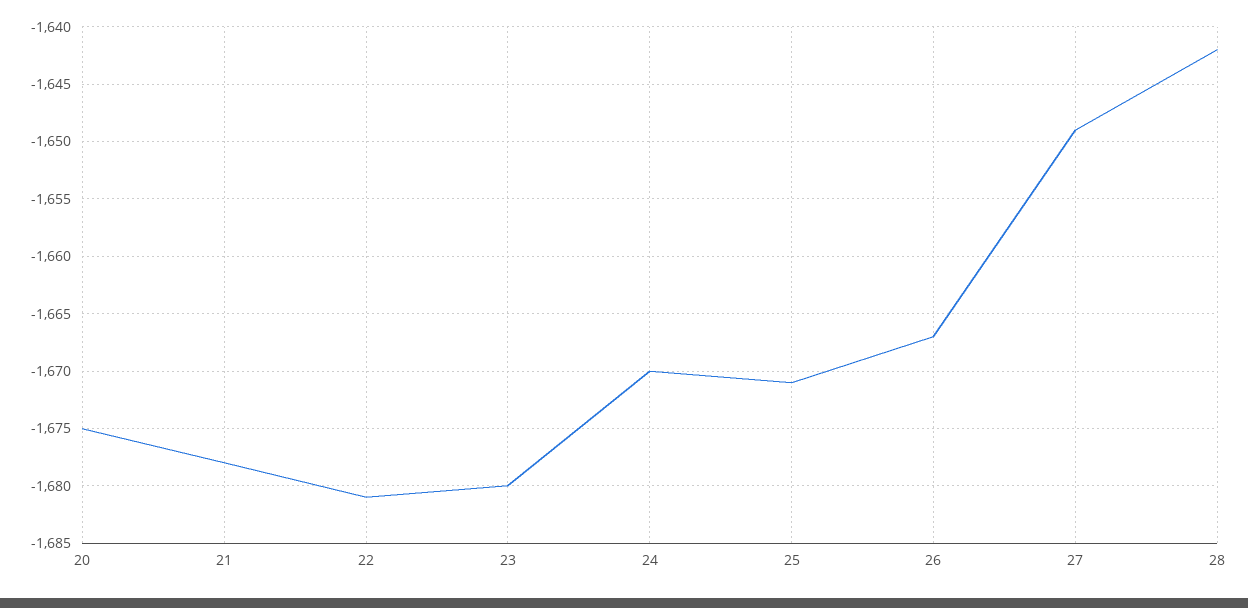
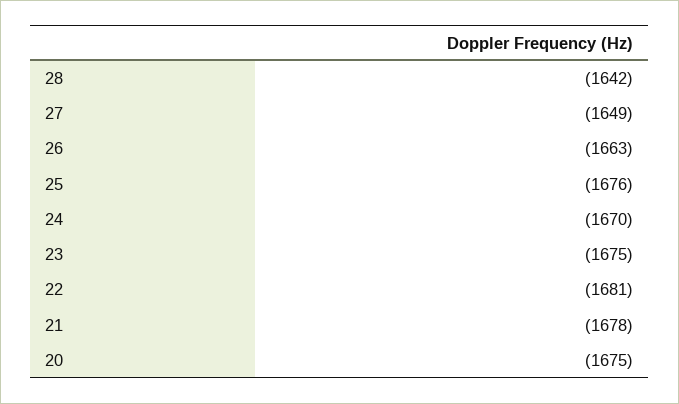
23: -1680 -> -1675
25: -1671 -> -1676
26: -1667 -> -1663

